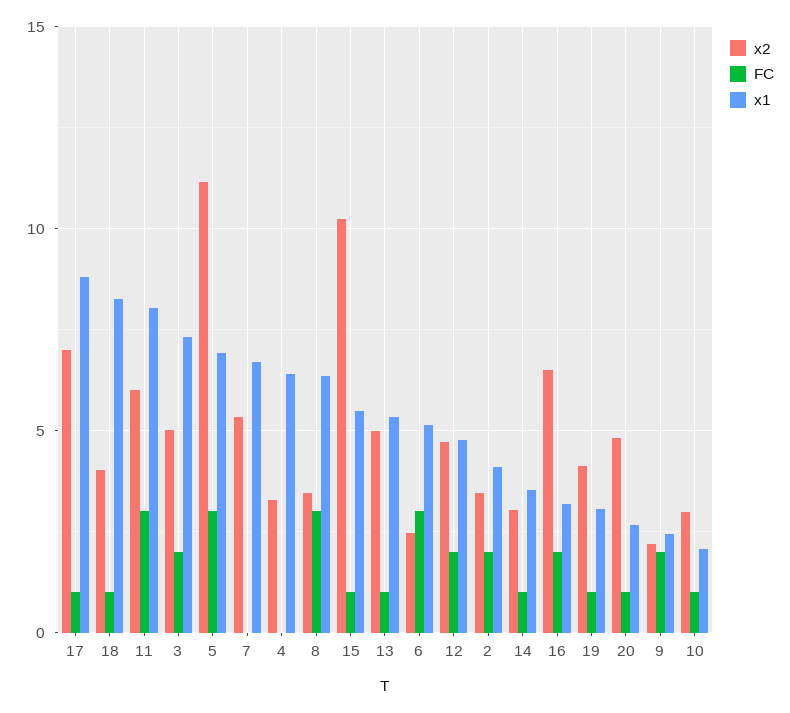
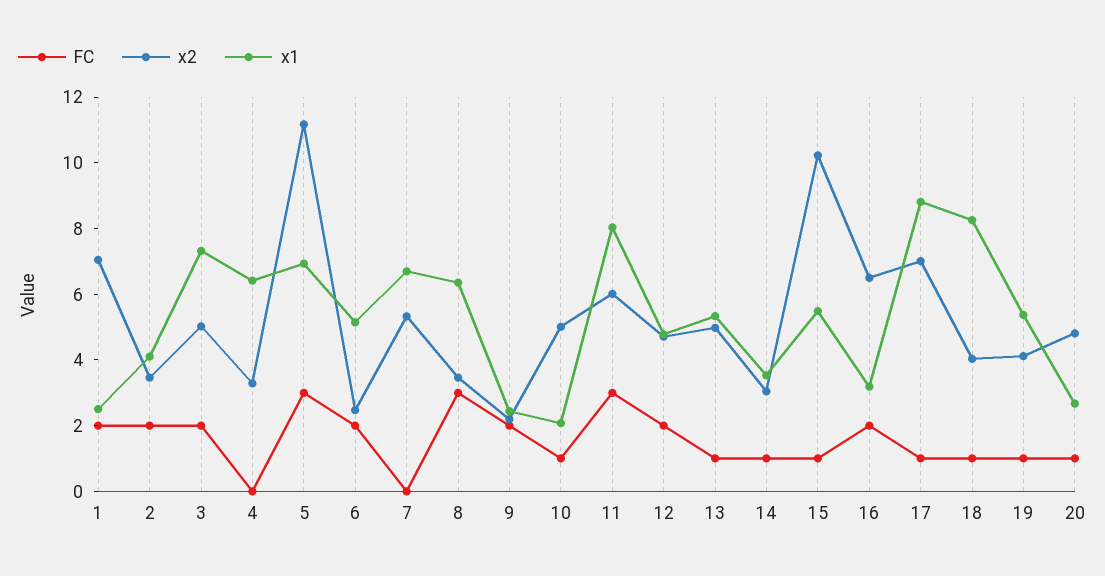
FC, 6: 3 -> 2
x1, 19: 3 -> 5.5
x2, 10: 3 -> 5
FC, 1: none -> 2
x2, 1: none -> 7
x1, 1: none -> 2.5

